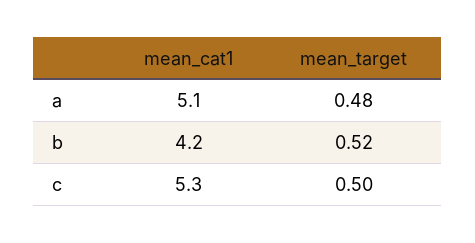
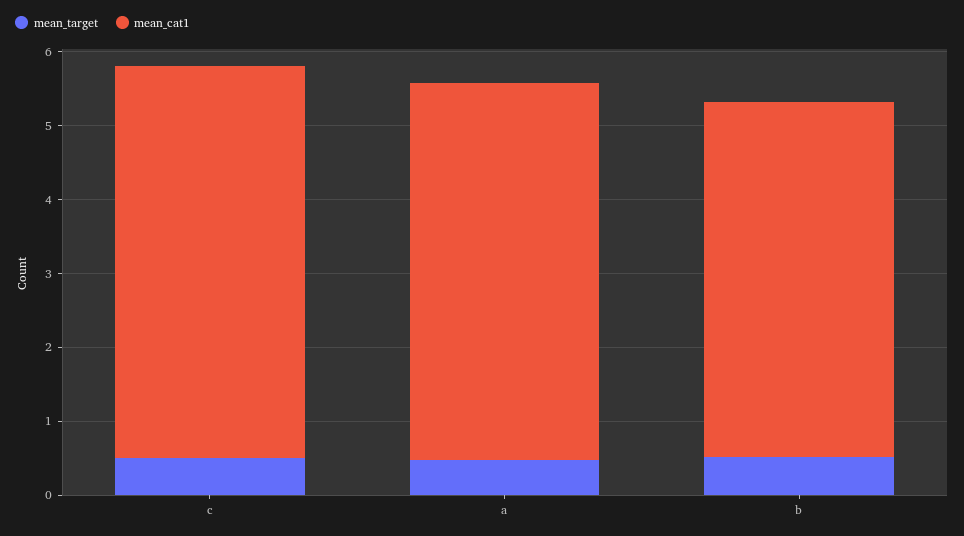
mean_cat1, b: 4.2 -> 4.8

